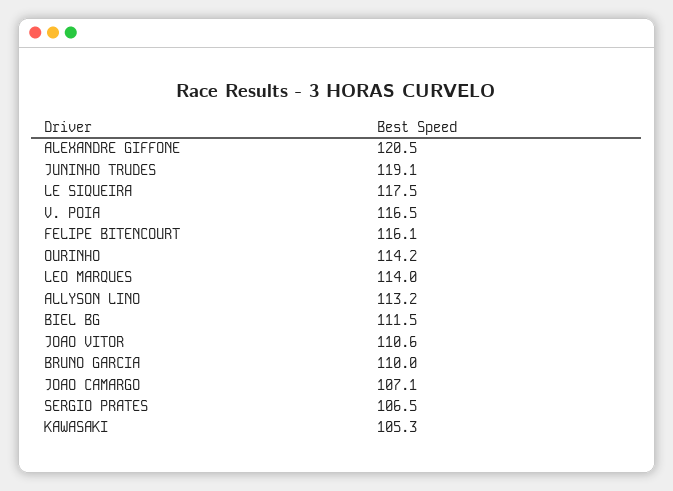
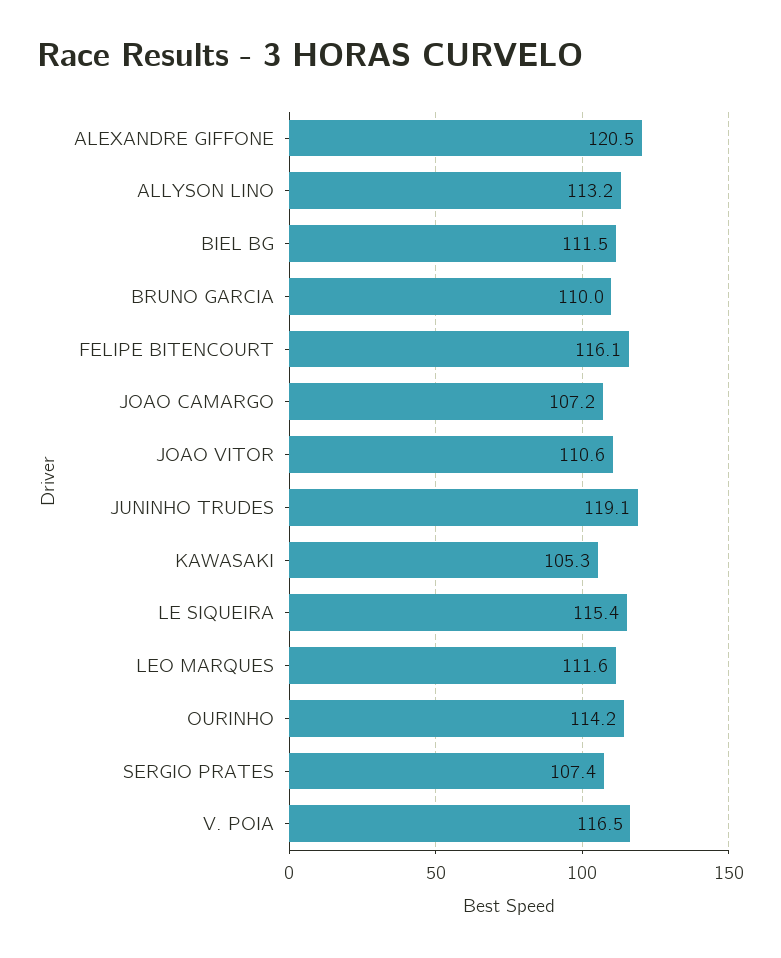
LE SIQUEIRA: 117.5 -> 115.4
LEO MARQUES: 114 -> 111.6
JOAO CAMARGO: 107.1 -> 107.2
SERGIO PRATES: 106.5 -> 107.4

